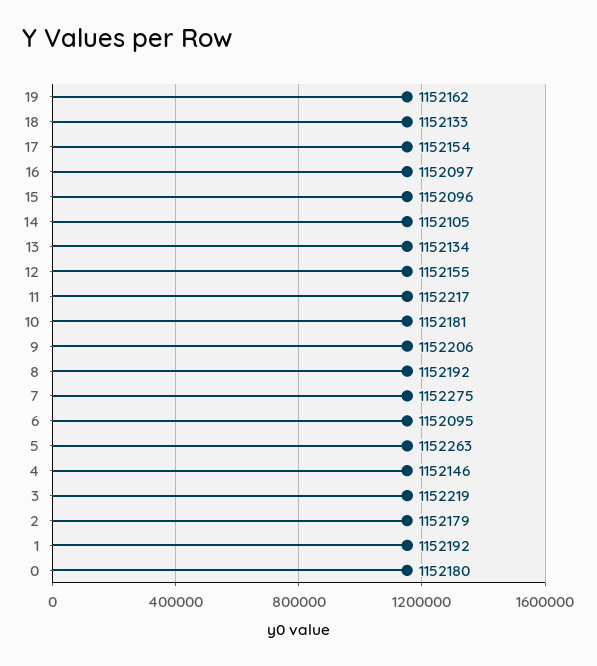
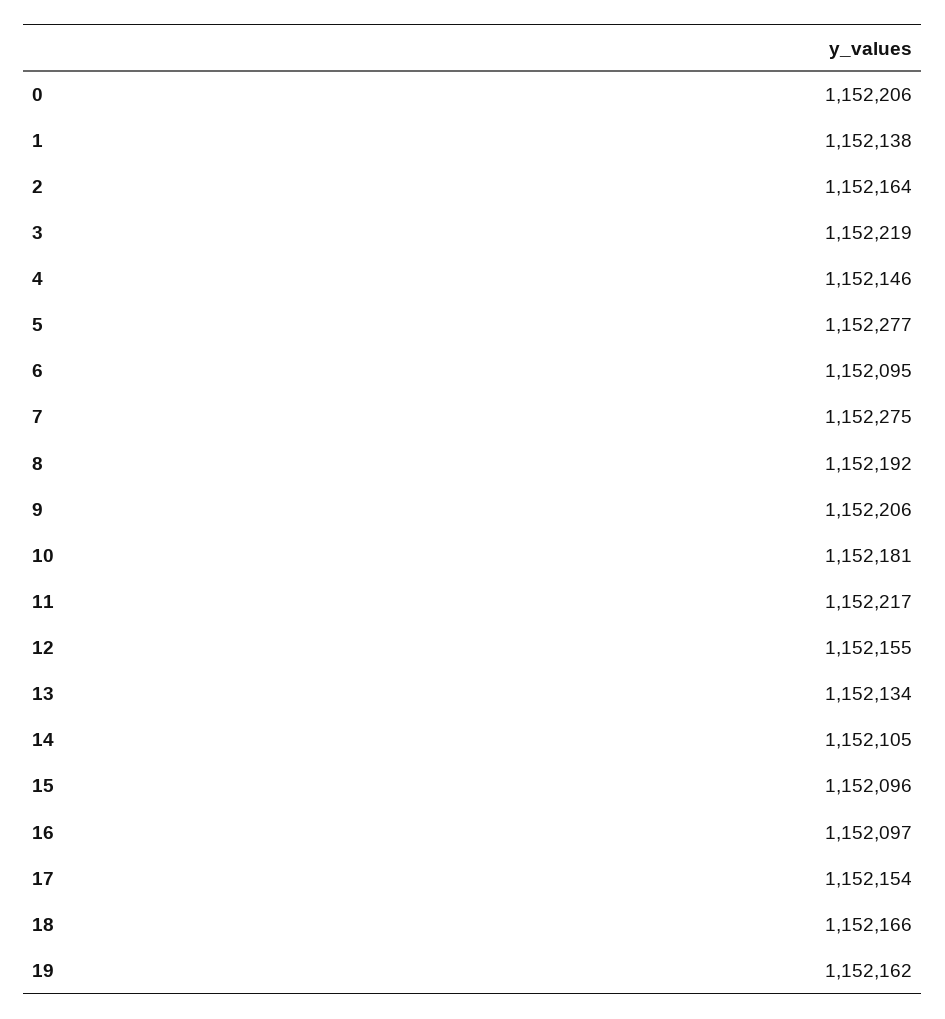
18: 1152133 -> 1152166
5: 1152263 -> 1152277
2: 1152179 -> 1152164
1: 1152192 -> 1152138
0: 1152180 -> 1152206

